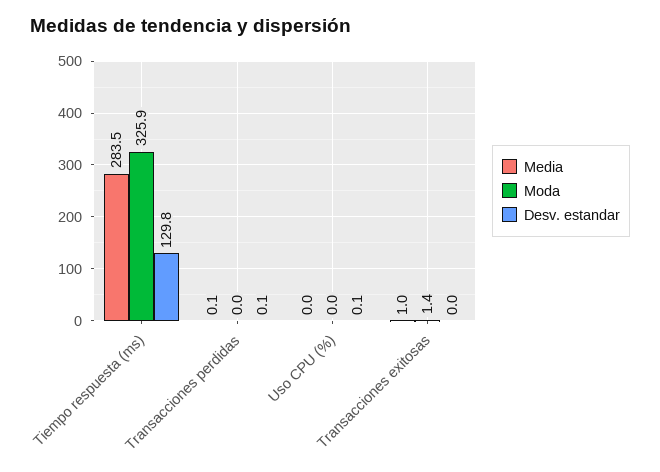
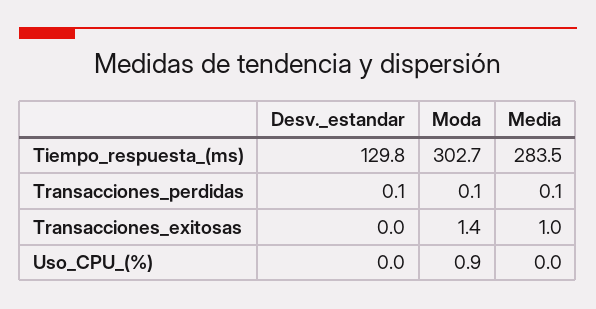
Moda, Tiempo respuesta (ms): 325.9 -> 302.7
Moda, Transacciones perdidas: 0 -> 0.1
Moda, Uso CPU (%): 0 -> 0.9
Desv. estandar, Uso CPU (%): 0.1 -> 0

